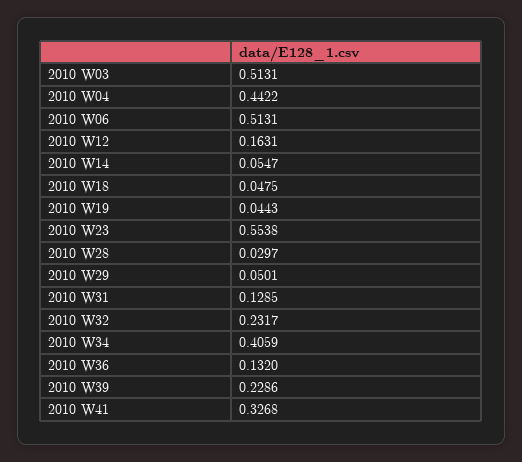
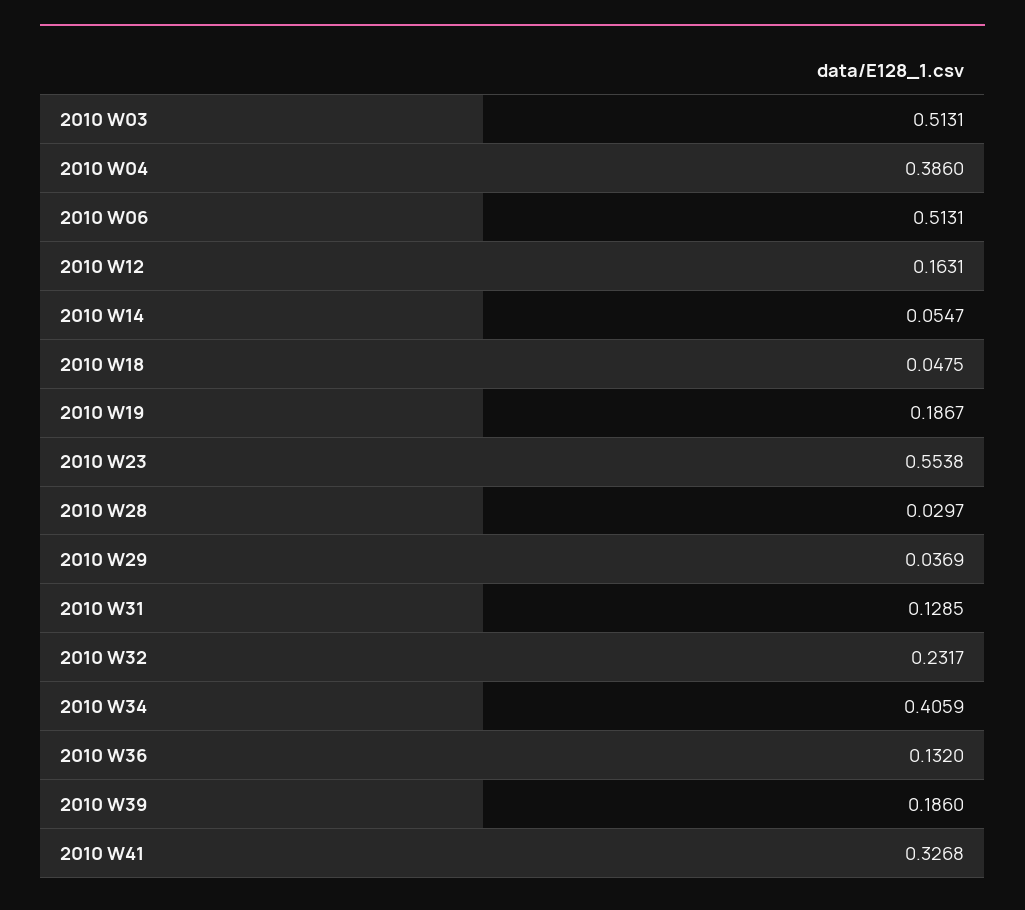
2010 W04: 0.4422 -> 0.386
2010 W19: 0.0443 -> 0.1867
2010 W29: 0.0501 -> 0.0369
2010 W39: 0.2286 -> 0.186

